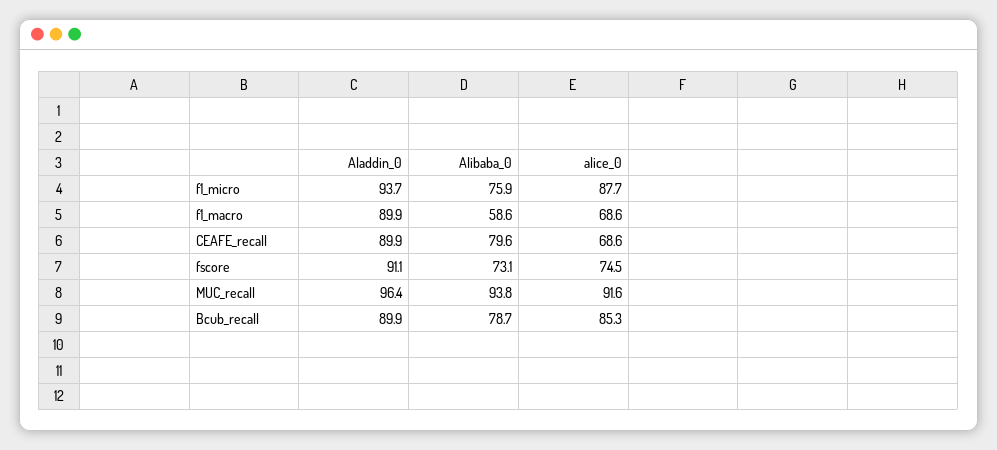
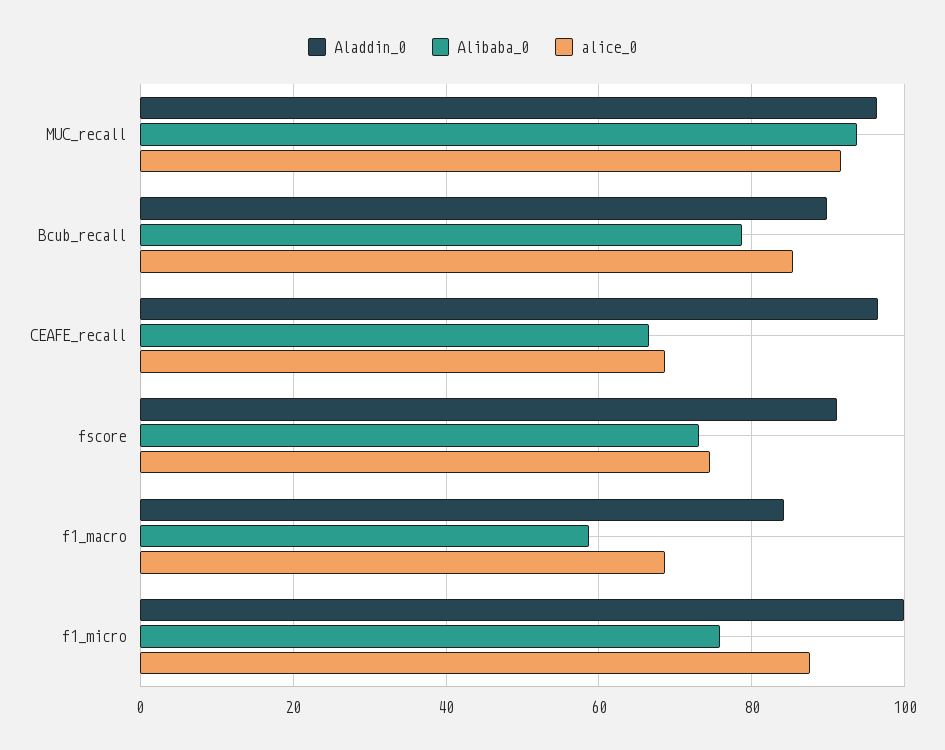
Aladdin_0, f1_micro: 93.7 -> 100
Aladdin_0, f1_macro: 89.9 -> 84
Aladdin_0, CEAFE_recall: 89.9 -> 96
Alibaba_0, CEAFE_recall: 79.6 -> 66

